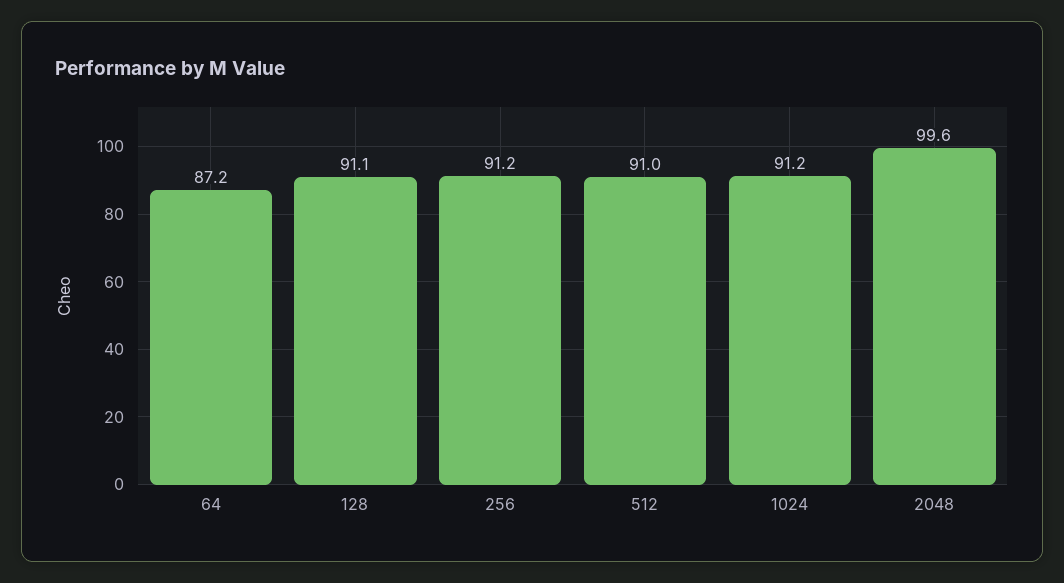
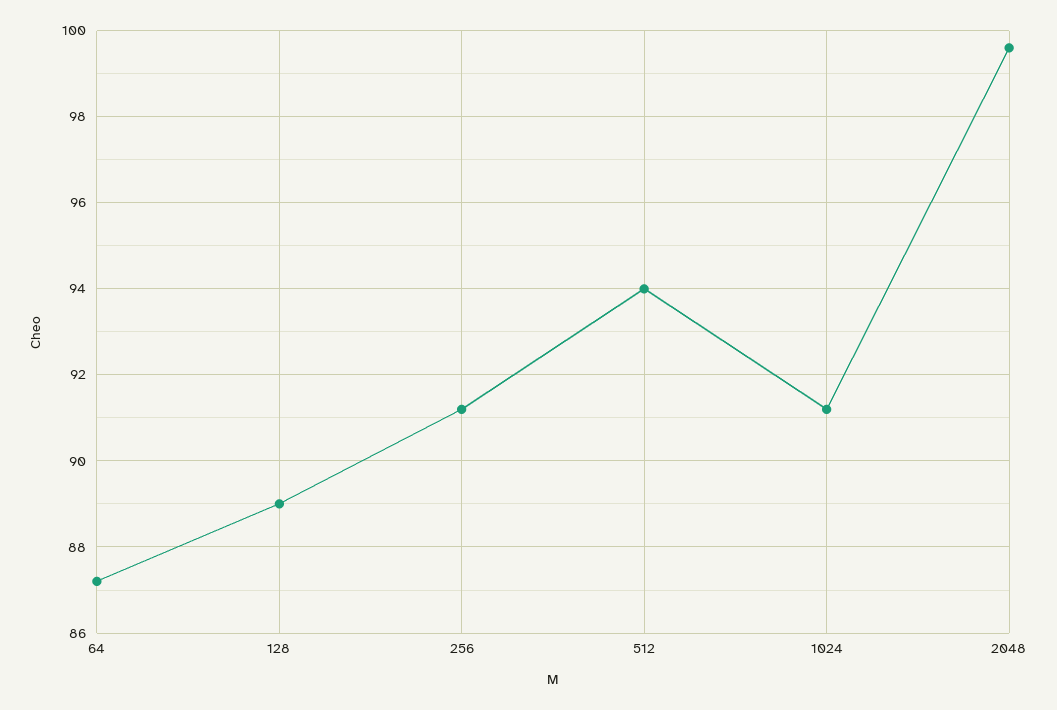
128: 91.1 -> 89
512: 91 -> 94

